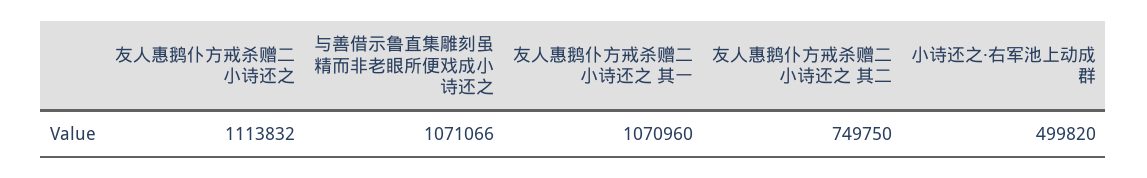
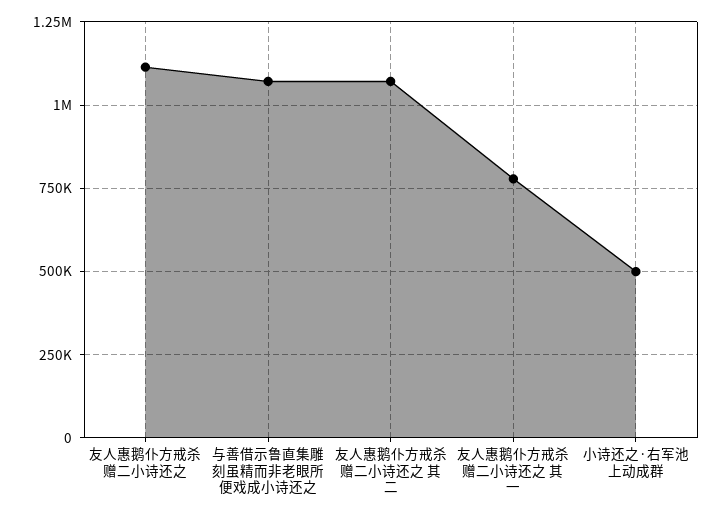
友人惠鹅仆方戒杀赠二小诗还之 其一: 1070960 -> 775000
友人惠鹅仆方戒杀赠二小诗还之 其二: 749750 -> 1075000

